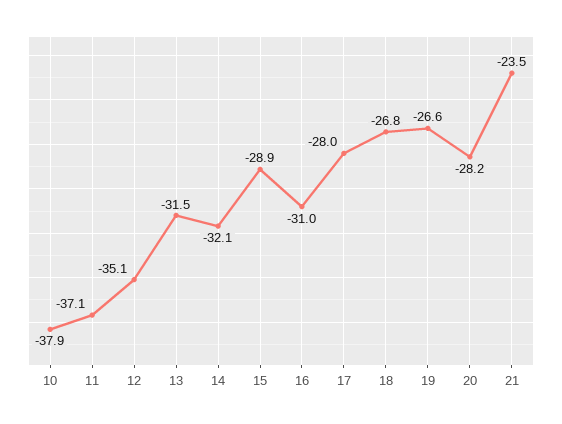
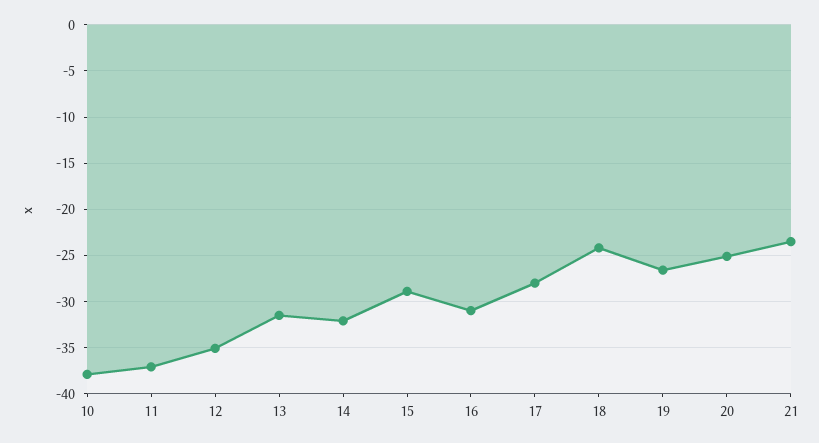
18: -26.8 -> -24
20: -28.2 -> -25

